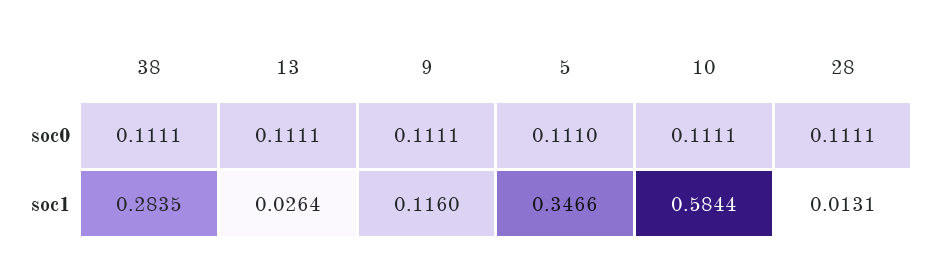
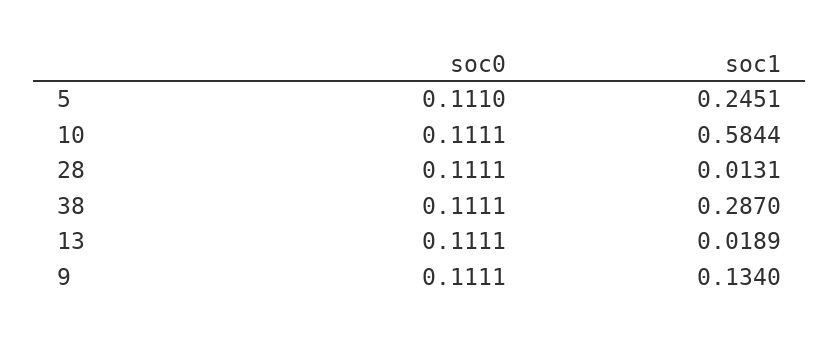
38, soc1: 0.2835 -> 0.287
13, soc1: 0.0264 -> 0.0189
9, soc1: 0.116 -> 0.134
5, soc1: 0.3466 -> 0.2451

